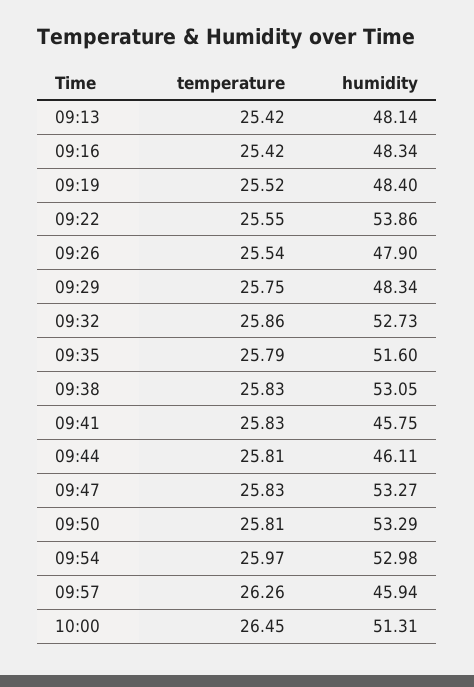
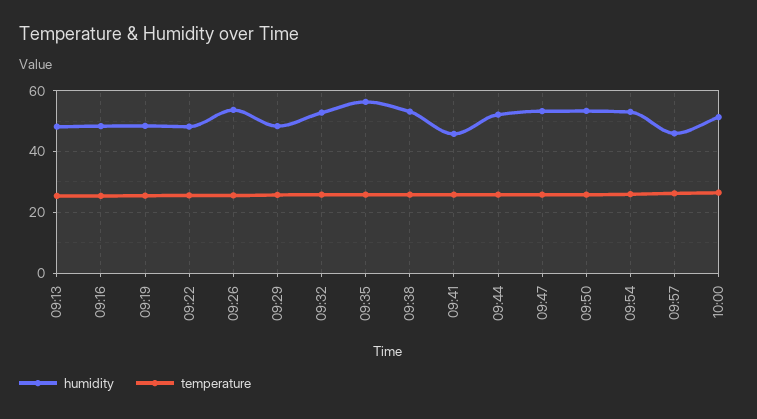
humidity, 09:22: 53.86 -> 48
humidity, 09:26: 47.9 -> 54
humidity, 09:35: 51.6 -> 56
humidity, 09:44: 46.11 -> 52

